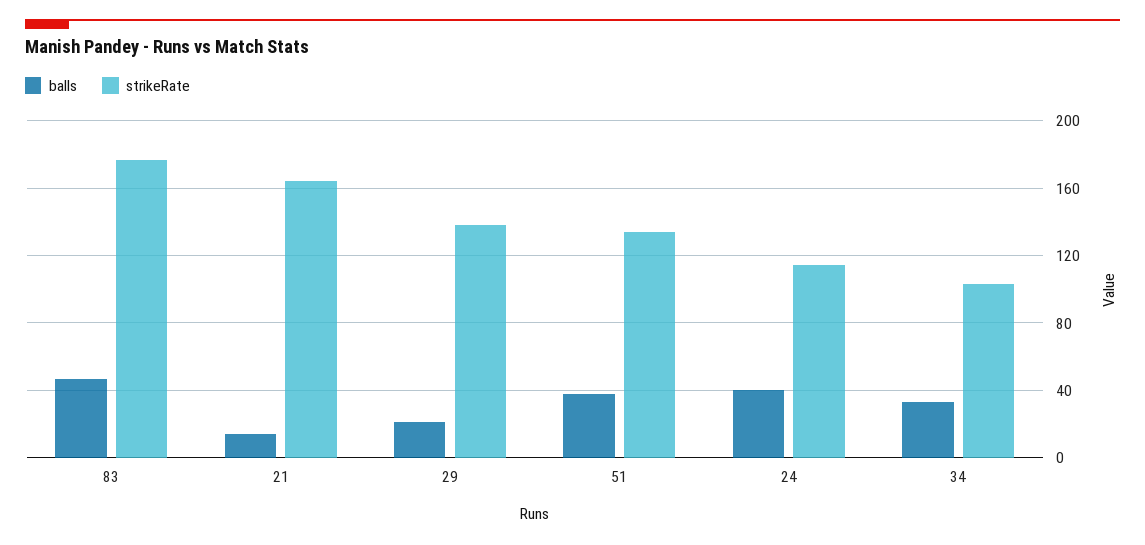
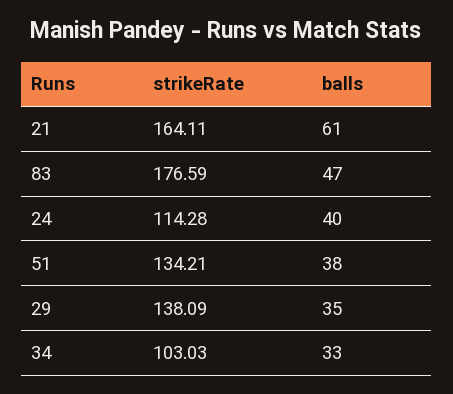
balls, 21: 15 -> 61
balls, 29: 20 -> 35

